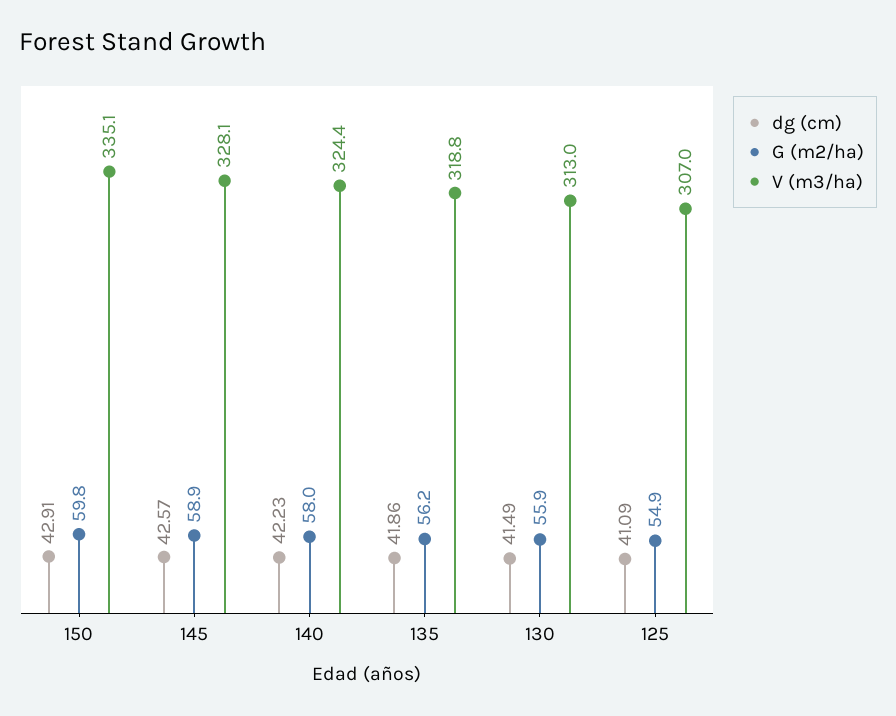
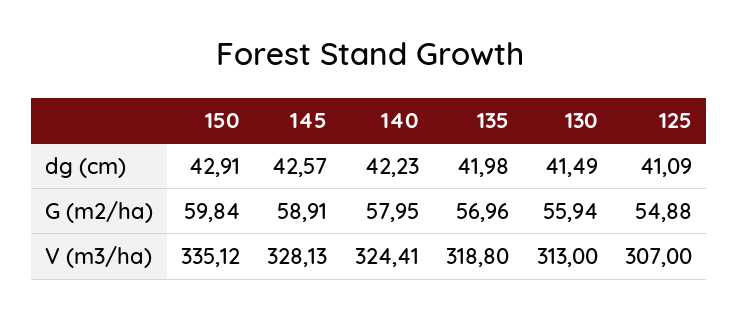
dg (cm), 135: 41.86 -> 41.98
G (m2/ha), 135: 56.2 -> 56.96

